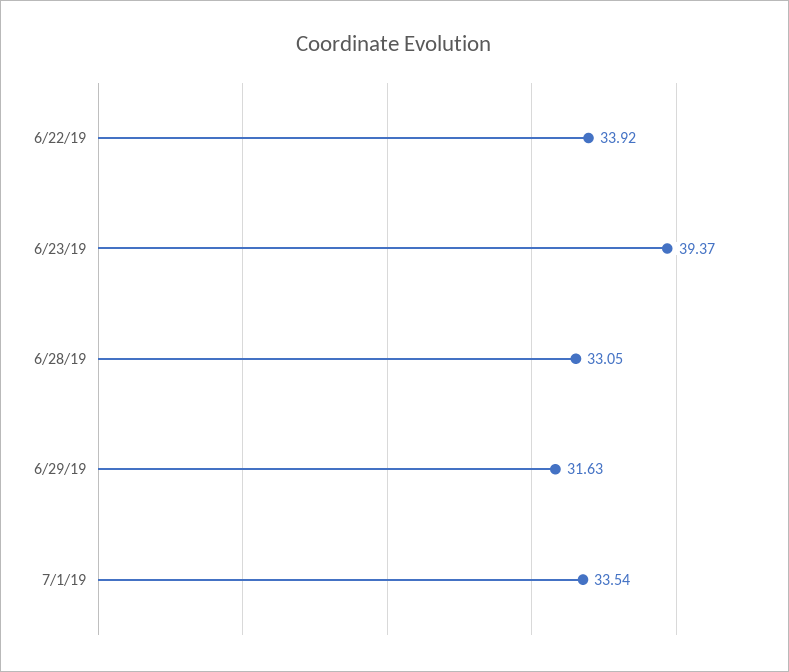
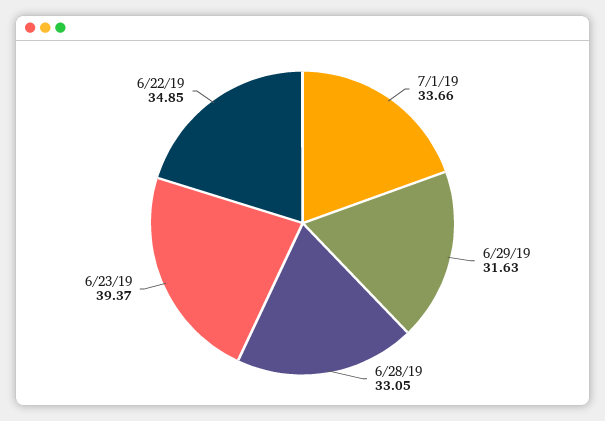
6/22/19: 33.92 -> 34.85
7/1/19: 33.54 -> 33.66

